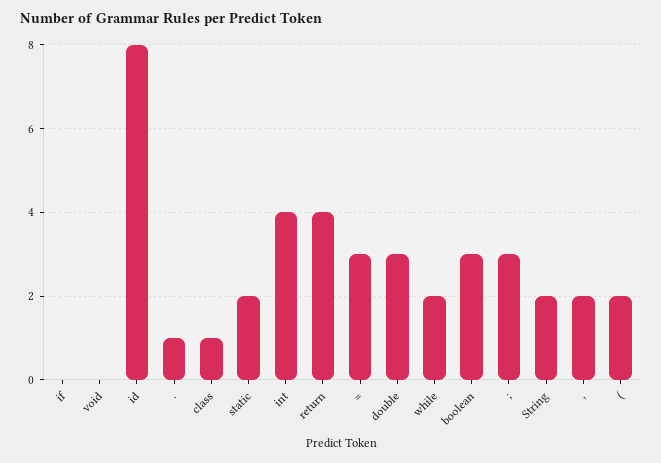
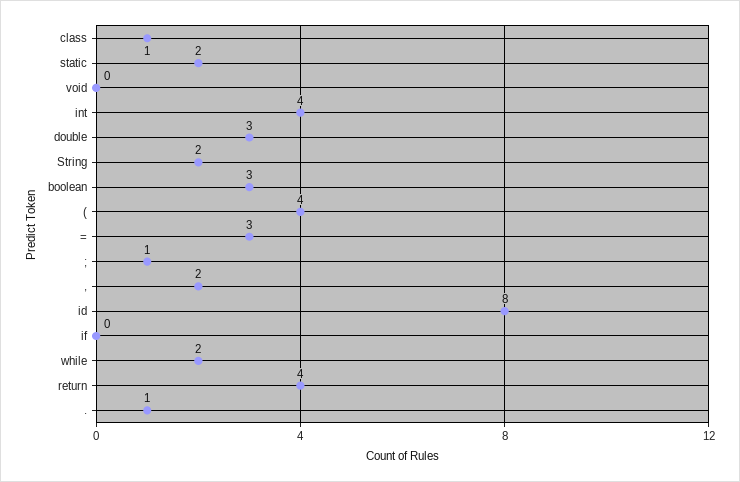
;: 3 -> 1
(: 2 -> 4

